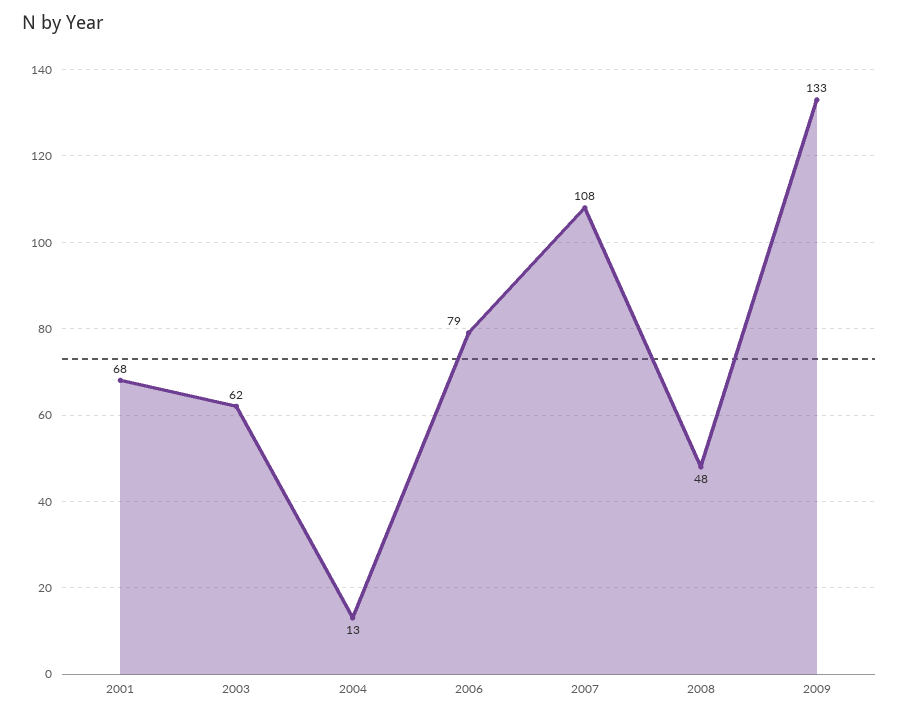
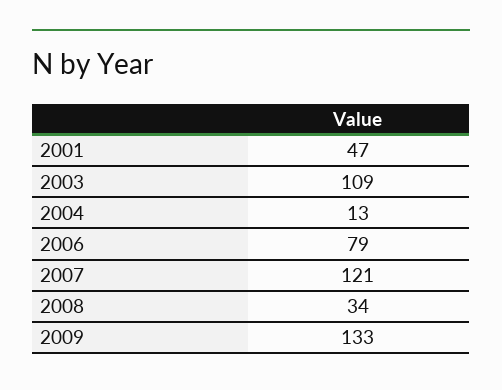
2001: 68 -> 47
2003: 62 -> 109
2007: 108 -> 121
2008: 48 -> 34

